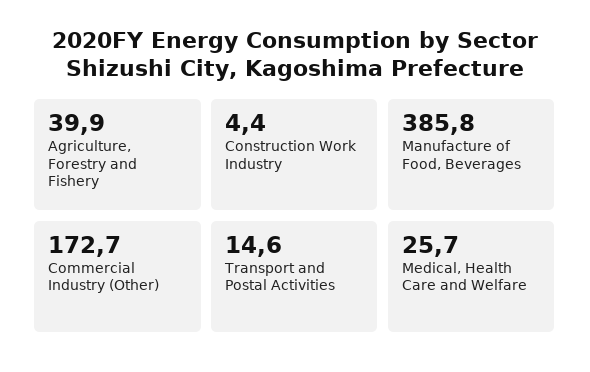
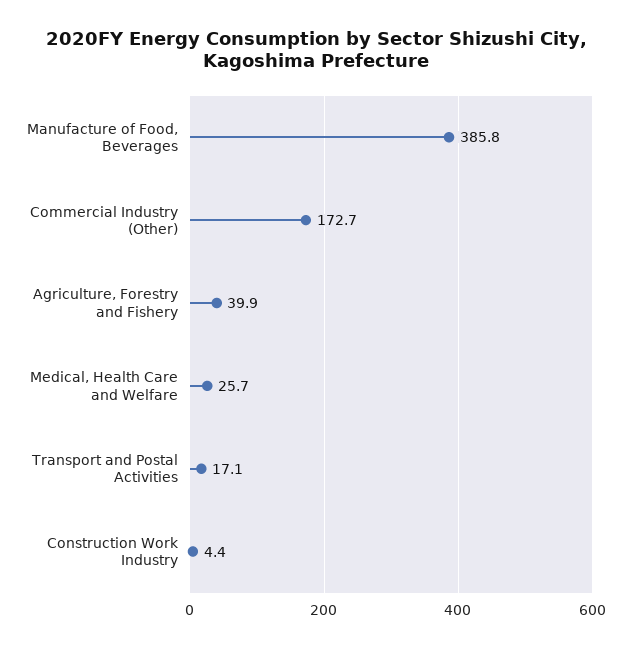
Transport and Postal Activities: 14.6 -> 17.1

